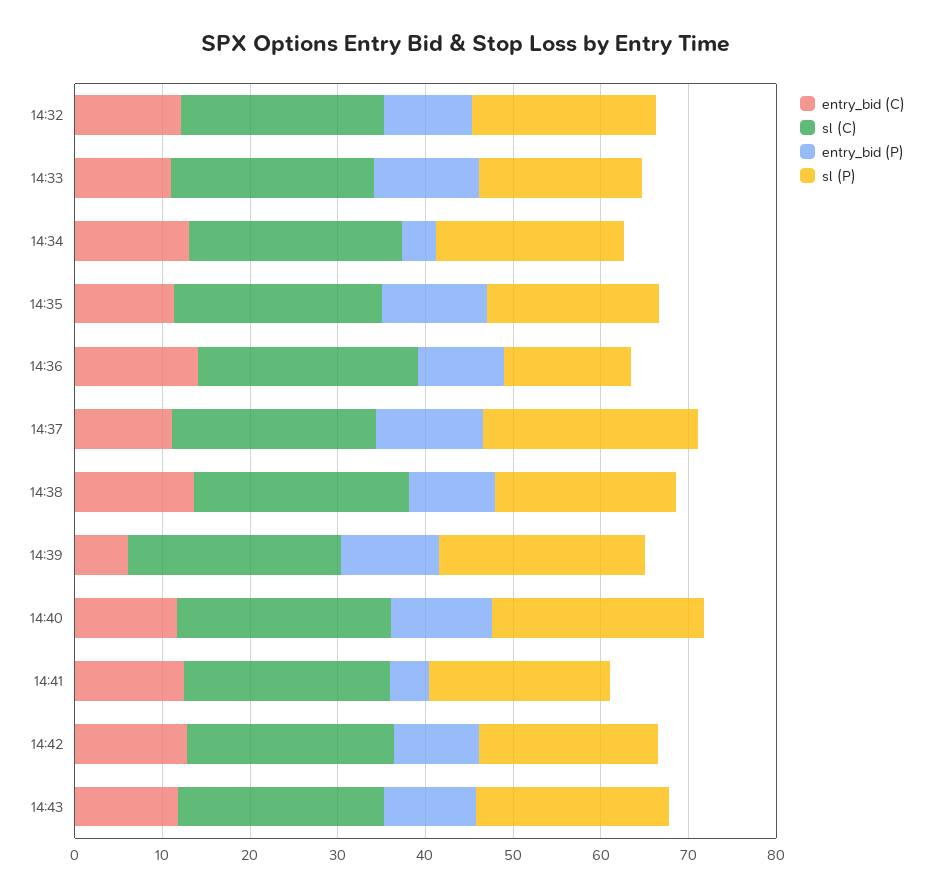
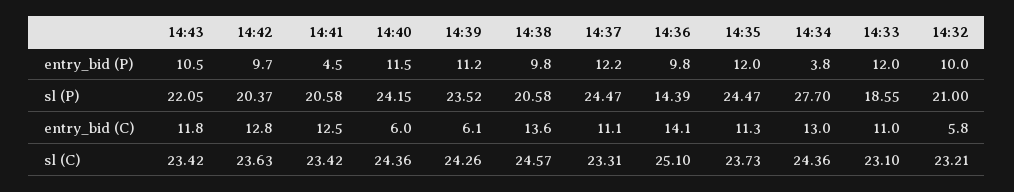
entry_bid (C), 14:32: 12 -> 5.8
sl (P), 14:34: 22 -> 27.7
sl (P), 14:35: 20 -> 24.47
entry_bid (C), 14:40: 12 -> 6

